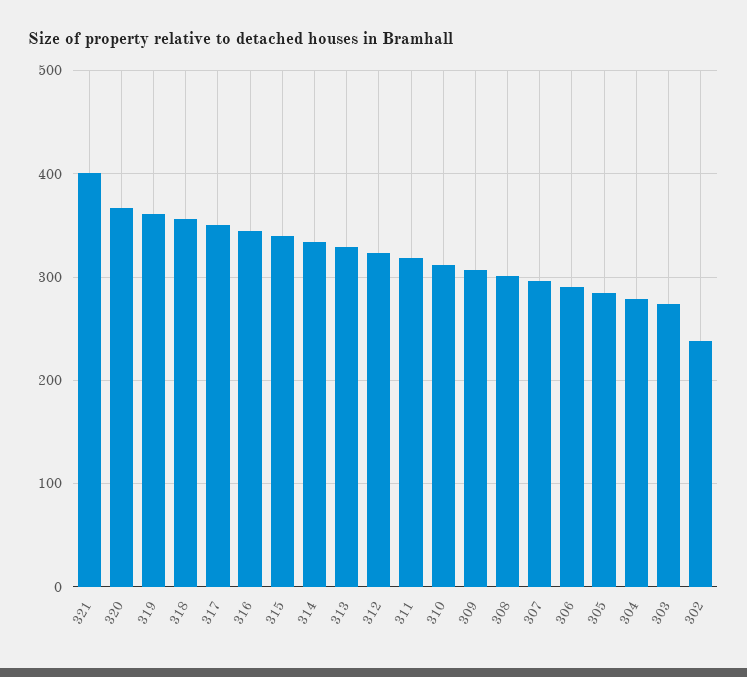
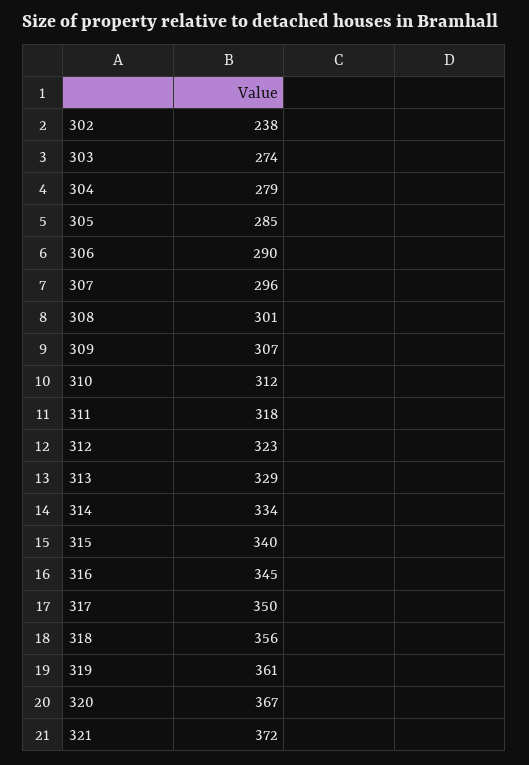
321: 400 -> 372

